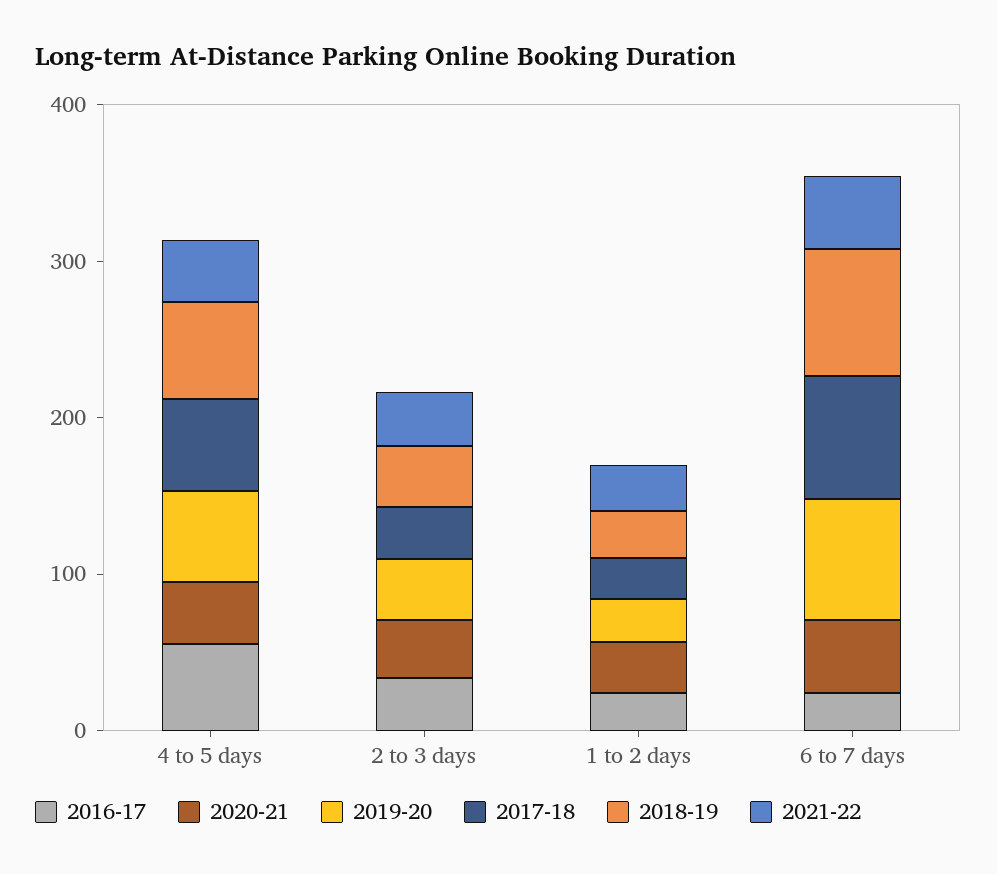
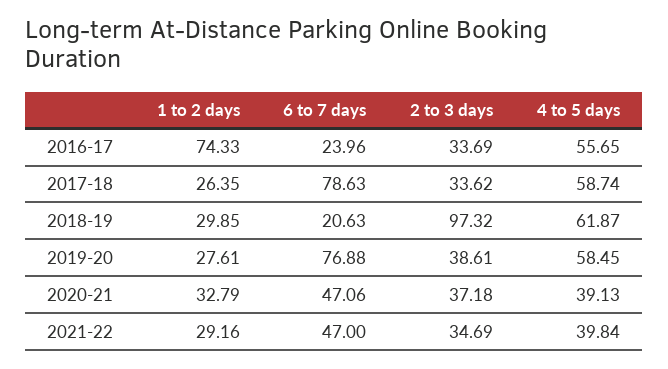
2018-19, 2 to 3 days: 40 -> 97.32
2016-17, 1 to 2 days: 20 -> 74.33
2018-19, 6 to 7 days: 80 -> 20.63

